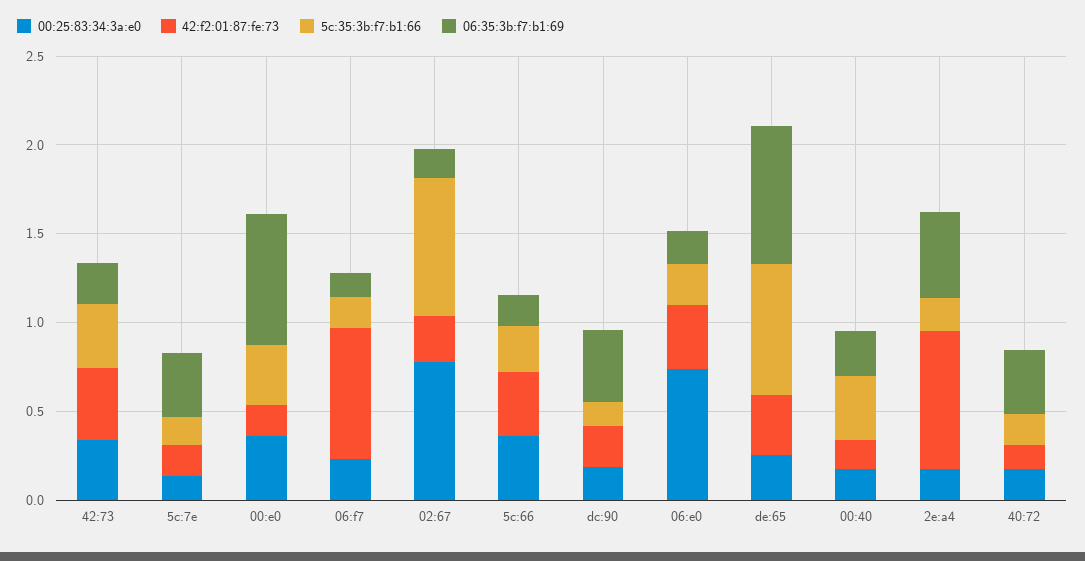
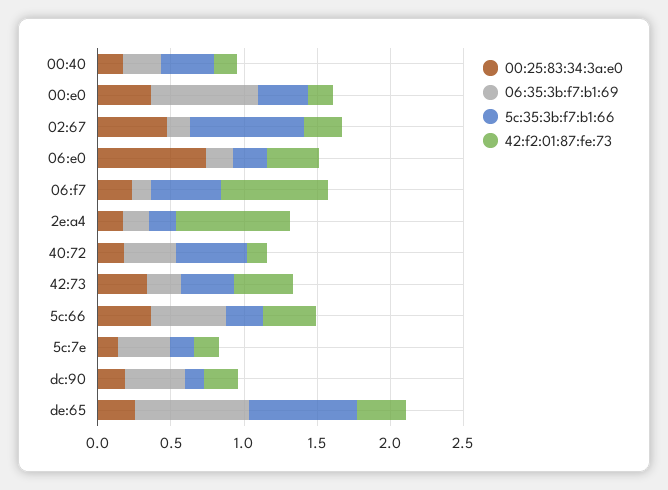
5c:35:3b:f7:b1:66, 06:f7: 0.2 -> 0.5
00:25:83:34:3a:e0, 02:67: 0.8 -> 0.5
06:35:3b:f7:b1:69, 5c:66: 0.2 -> 0.5
06:35:3b:f7:b1:69, 2e:a4: 0.5 -> 0.2
5c:35:3b:f7:b1:66, 40:72: 0.2 -> 0.5

